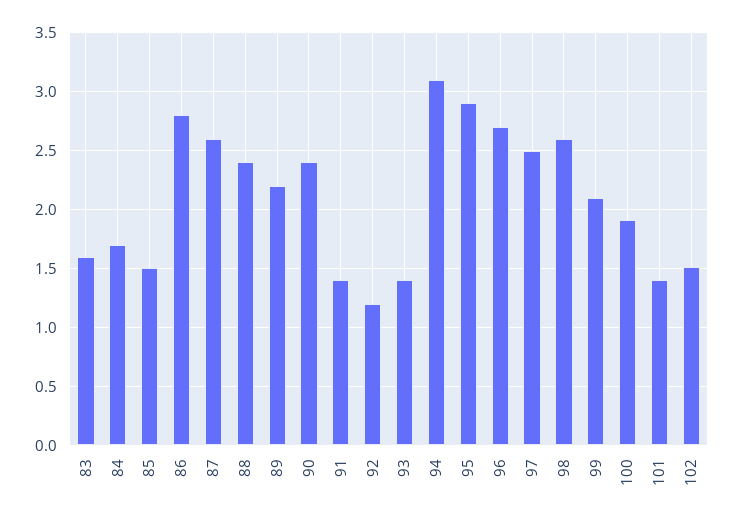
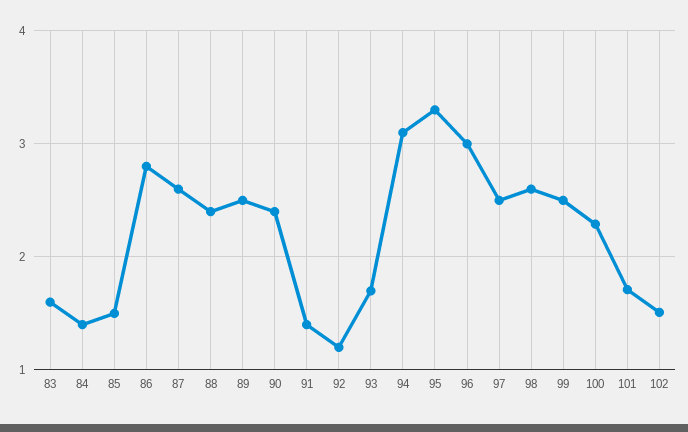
84: 1.7 -> 1.4
89: 2.2 -> 2.5
93: 1.4 -> 1.7
95: 2.9 -> 3.3
96: 2.7 -> 3
99: 2.1 -> 2.5
100: 1.9 -> 2.3
101: 1.4 -> 1.7

